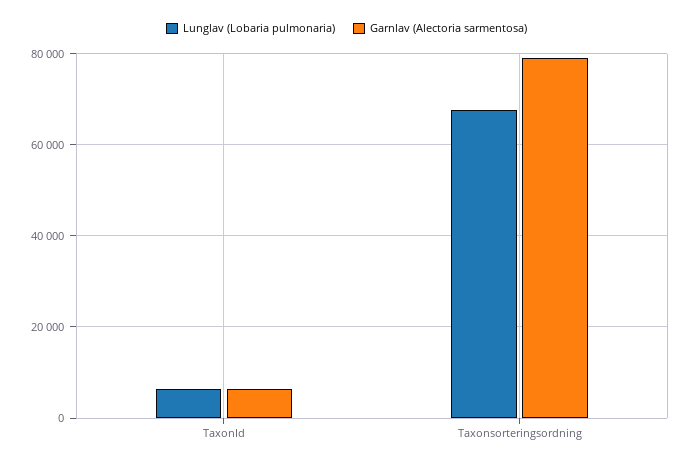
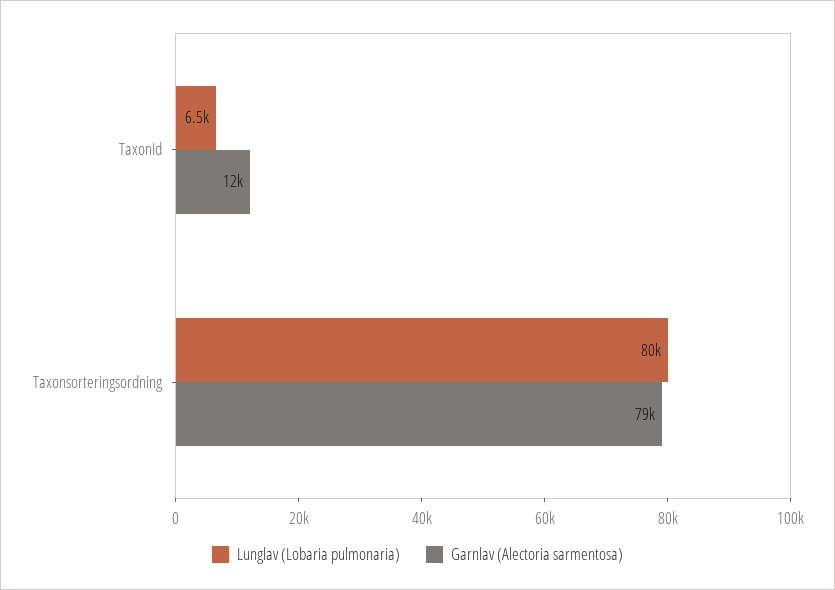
Garnlav (Alectoria sarmentosa), TaxonId: 6000 -> 12000
Lunglav (Lobaria pulmonaria), Taxonsorteringsordning: 68000 -> 80000

